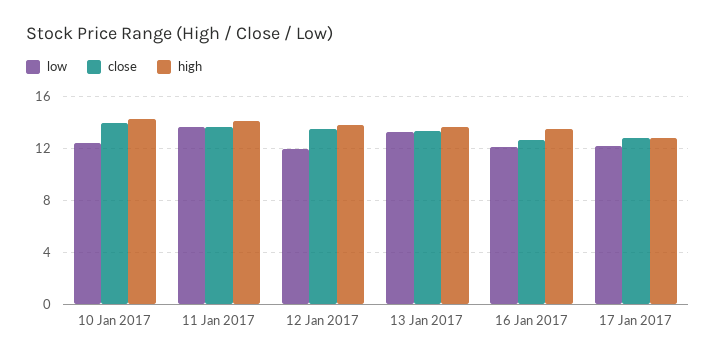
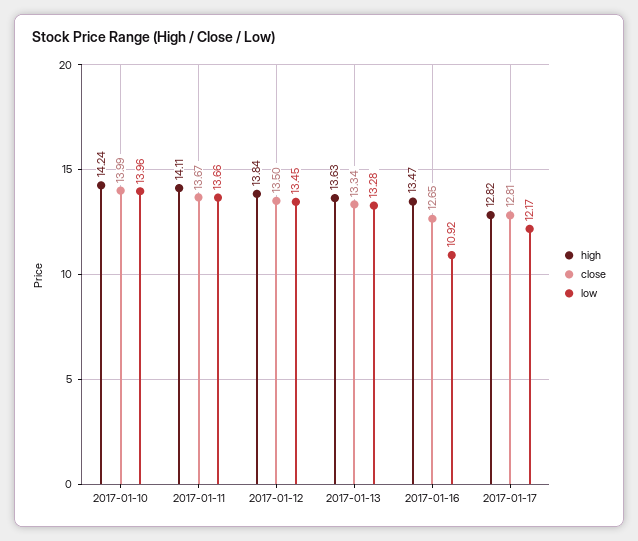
low, 10 Jan 2017: 12.5 -> 13.96
low, 12 Jan 2017: 12 -> 13.45
low, 16 Jan 2017: 12 -> 10.92

